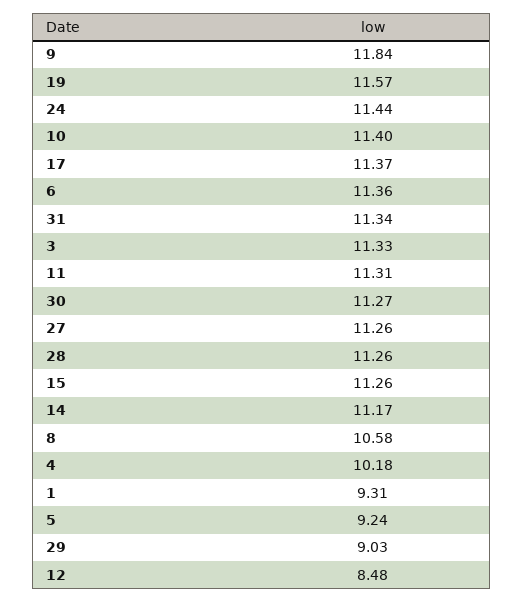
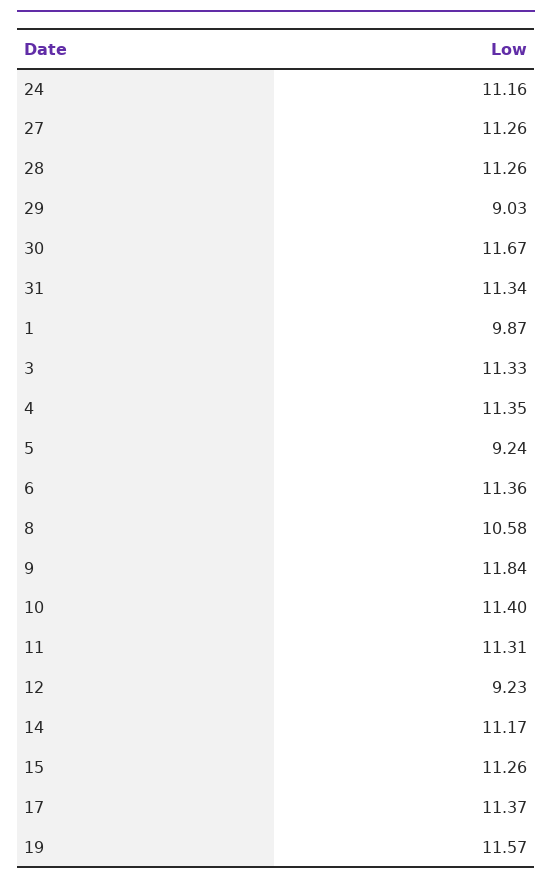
24: 11.44 -> 11.16
30: 11.27 -> 11.67
4: 10.18 -> 11.35
1: 9.31 -> 9.87
12: 8.48 -> 9.23

